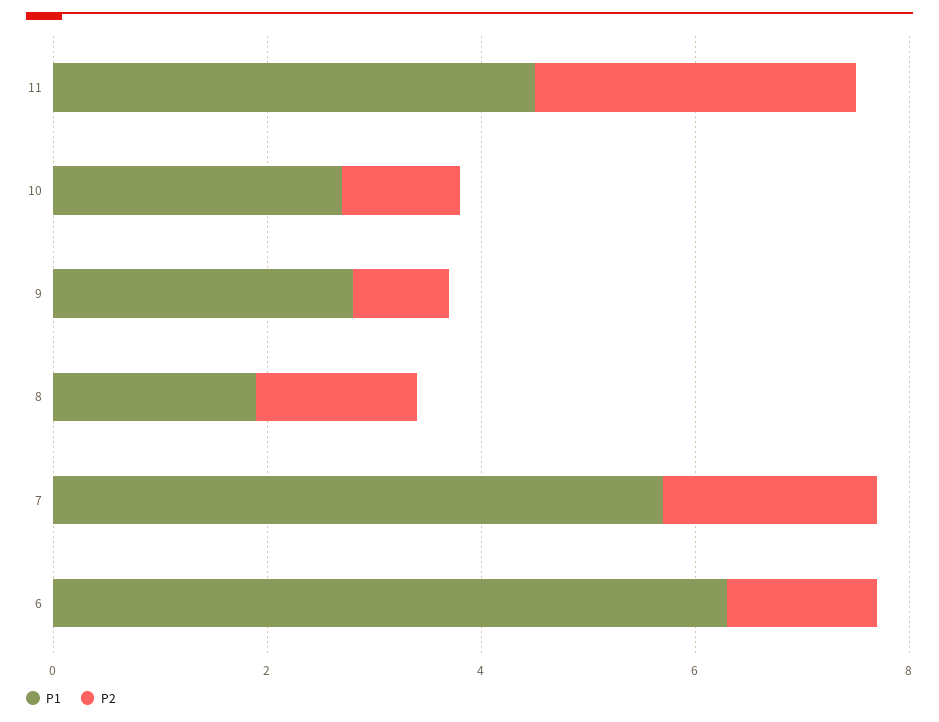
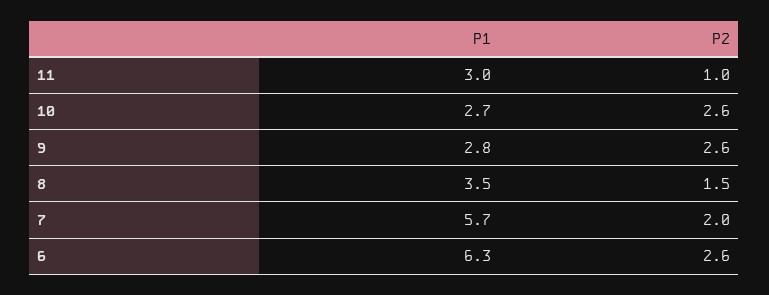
P1, 11: 4.5 -> 3
P2, 11: 3 -> 1
P2, 10: 1 -> 2.6
P2, 9: 1 -> 2.6
P1, 8: 2 -> 3.5
P2, 6: 1.5 -> 2.6

